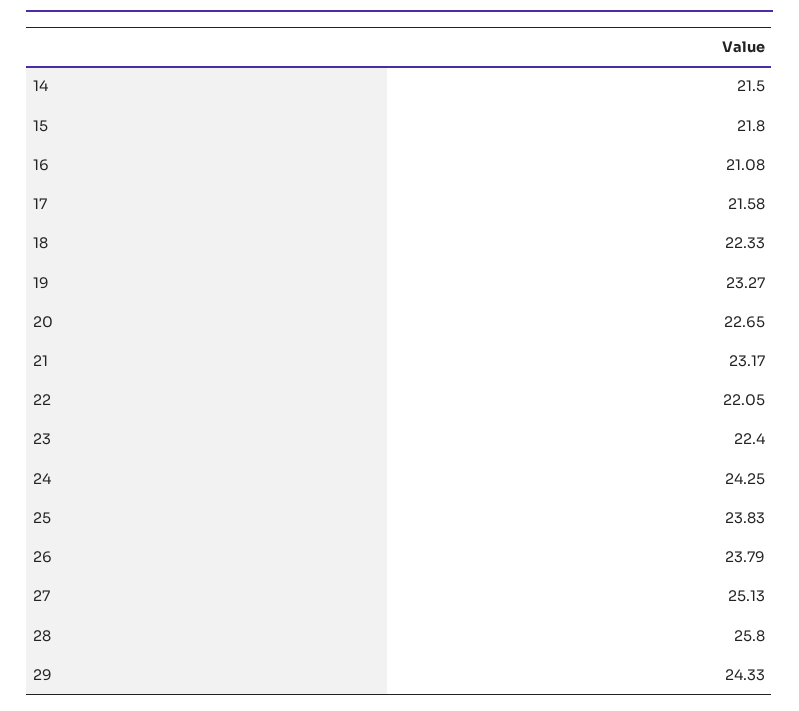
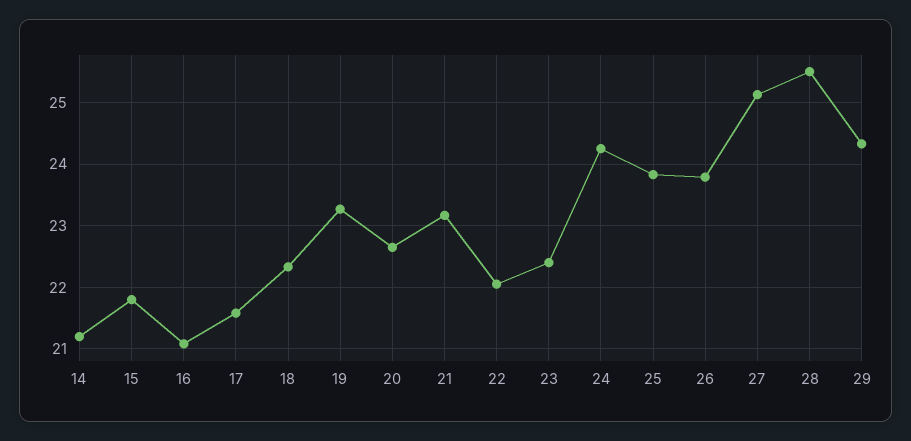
14: 21.5 -> 21.2
28: 25.8 -> 25.5

